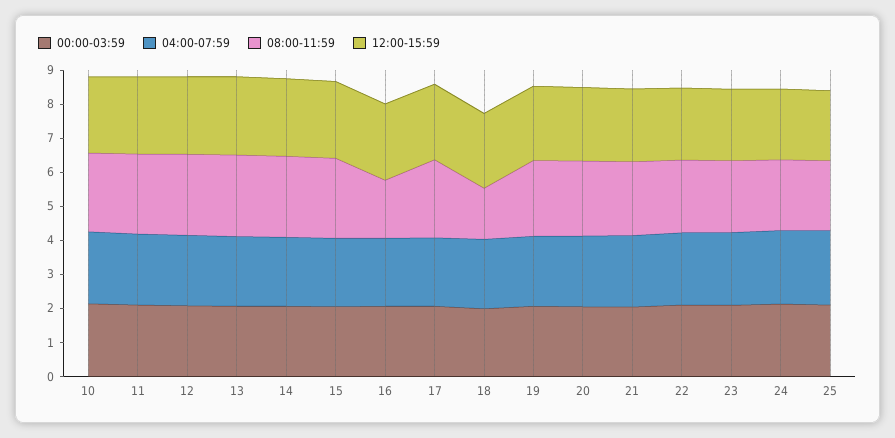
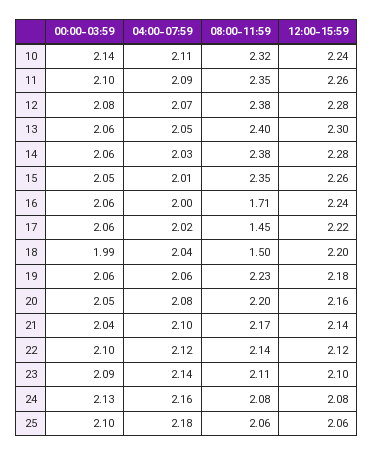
08:00-11:59, 17: 2.25 -> 1.45

